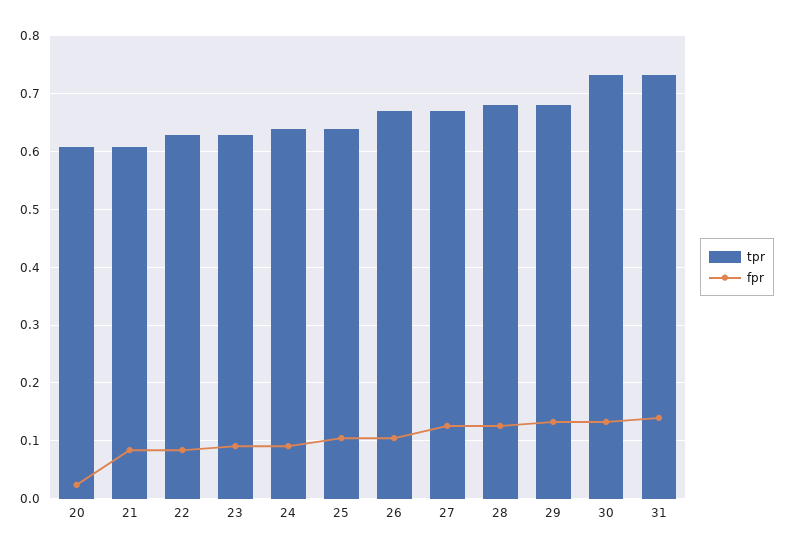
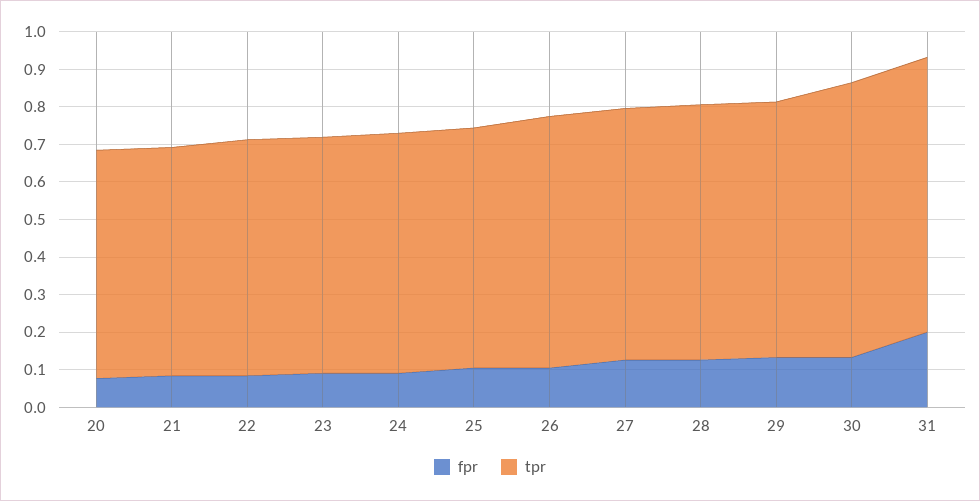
fpr, 20: 0.02 -> 0.075
fpr, 31: 0.14 -> 0.2

